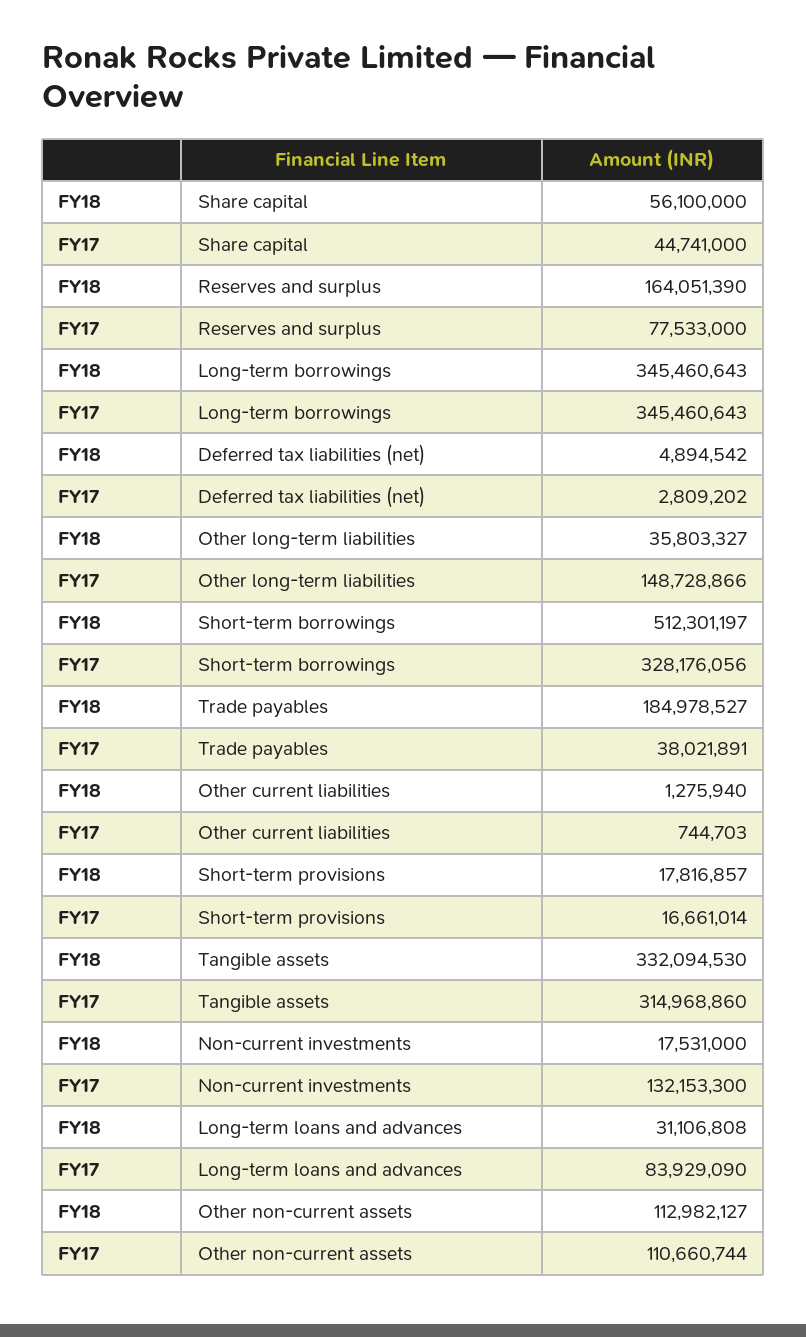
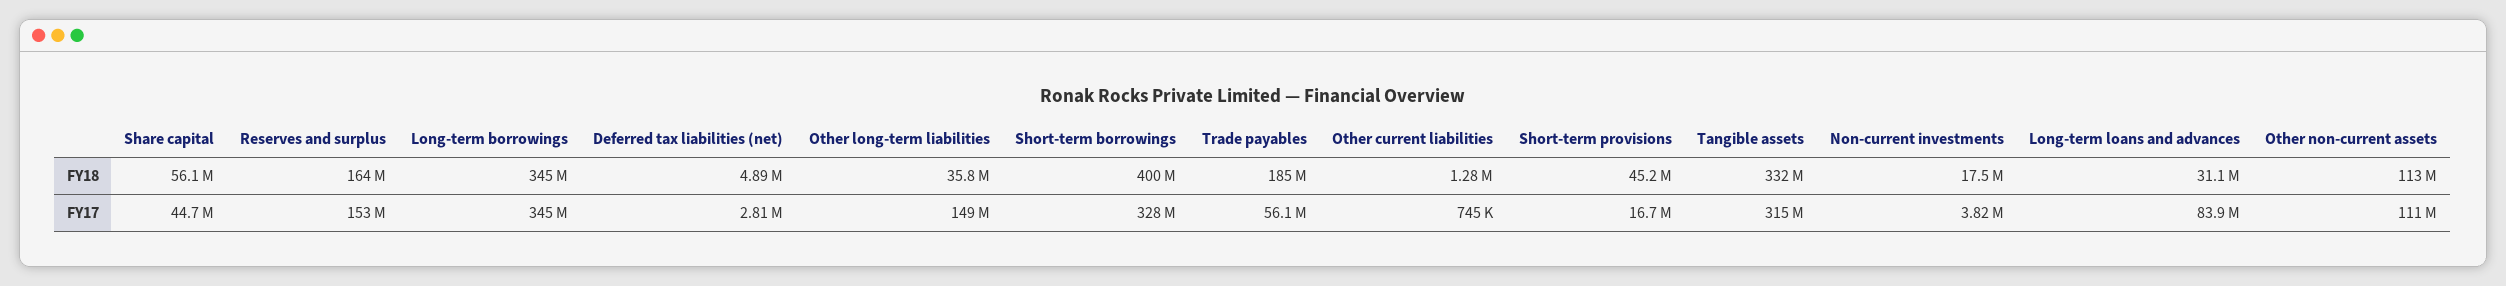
FY17, Reserves and surplus: 77533000 -> 153000000
FY18, Short-term borrowings: 512301197 -> 400000000
FY17, Trade payables: 38021891 -> 56100000
FY18, Short-term provisions: 17816857 -> 45200000
FY17, Non-current investments: 132153300 -> 3820000

